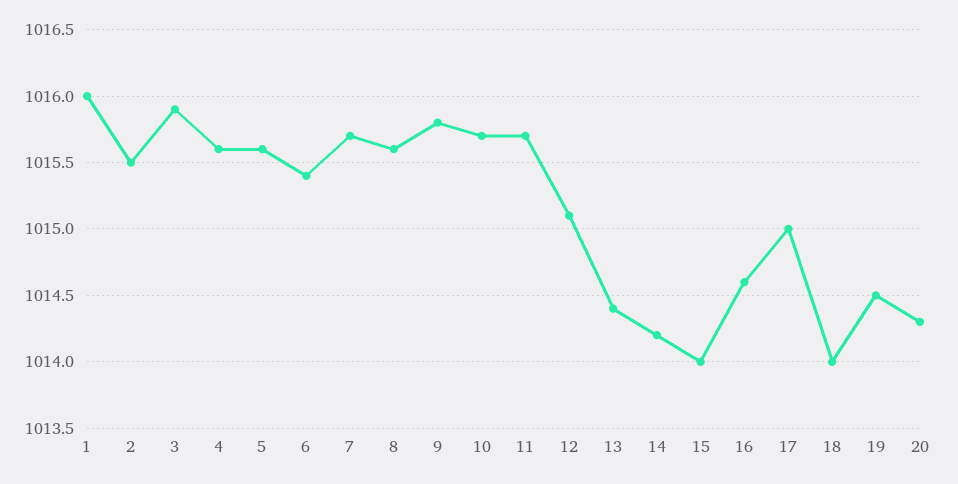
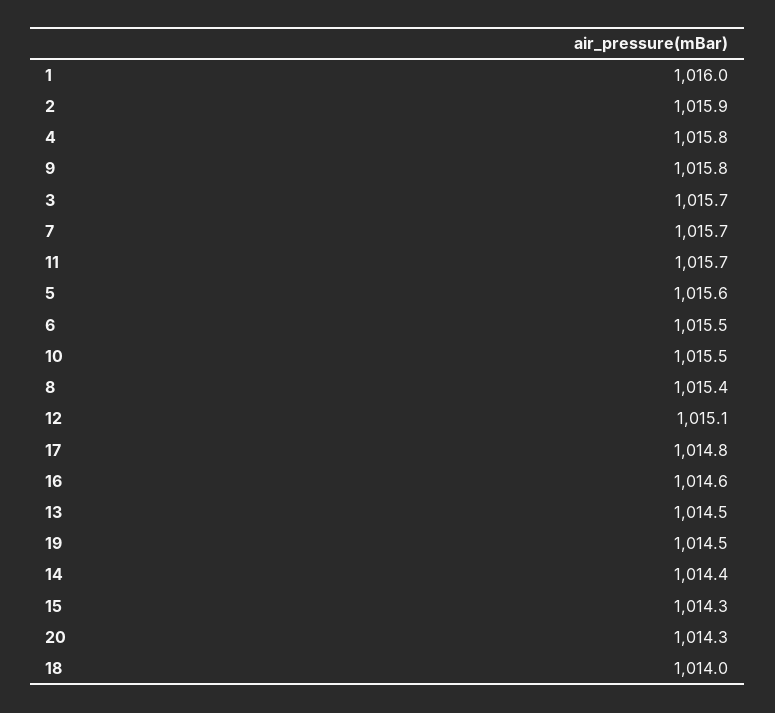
2: 1015.5 -> 1015.9
3: 1015.9 -> 1015.7
4: 1015.6 -> 1015.8
6: 1015.4 -> 1015.5
8: 1015.6 -> 1015.4
10: 1015.7 -> 1015.5
13: 1014.4 -> 1014.5
14: 1014.2 -> 1014.4
15: 1014 -> 1014.3
17: 1015 -> 1014.8

